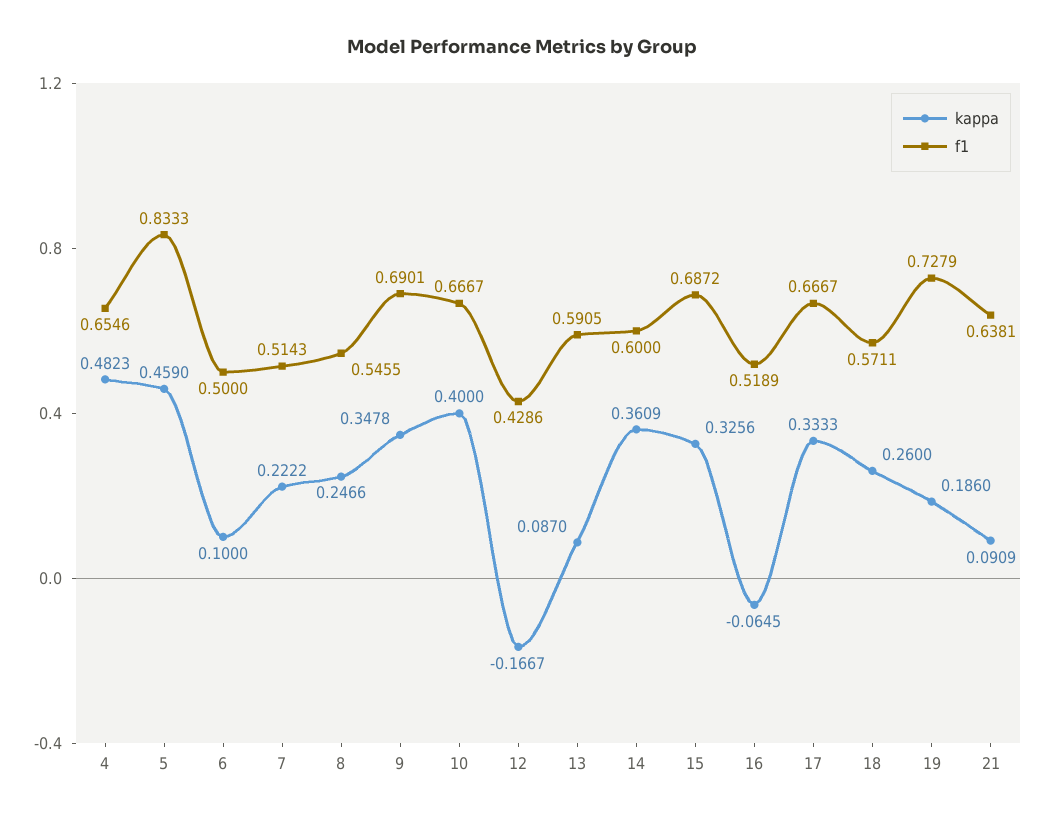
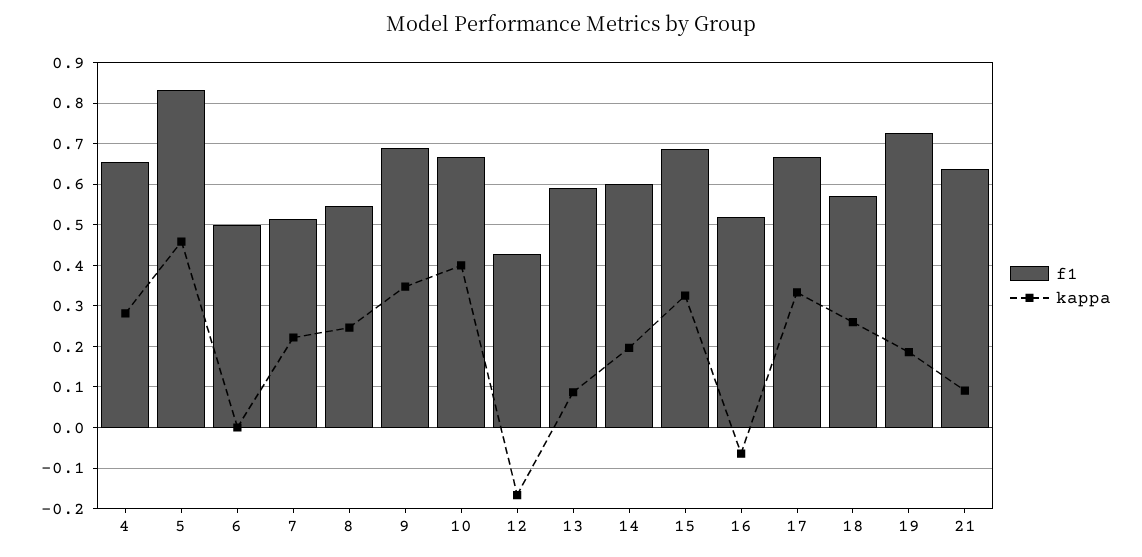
kappa, 4: 0.4823 -> 0.28
kappa, 6: 0.1 -> 0
kappa, 14: 0.3609 -> 0.2

